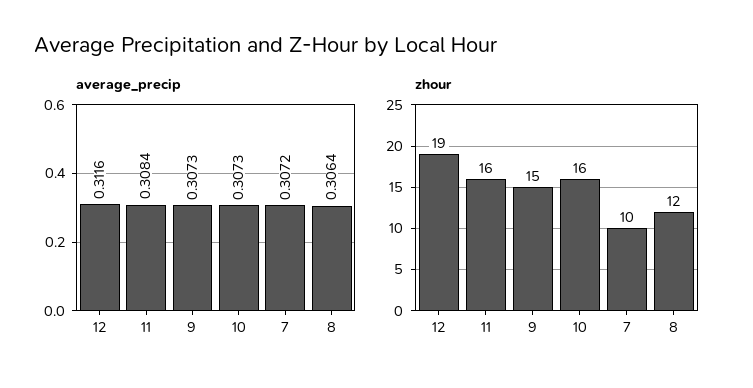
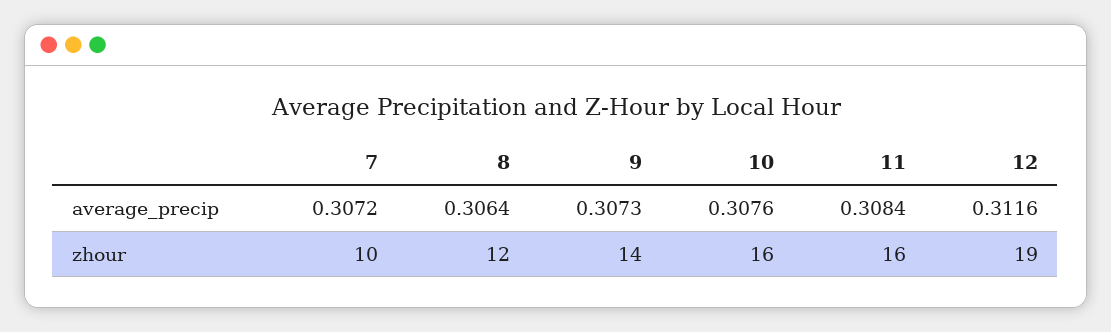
average_precip, 10: 0.3073 -> 0.3076
zhour, 9: 15 -> 14

